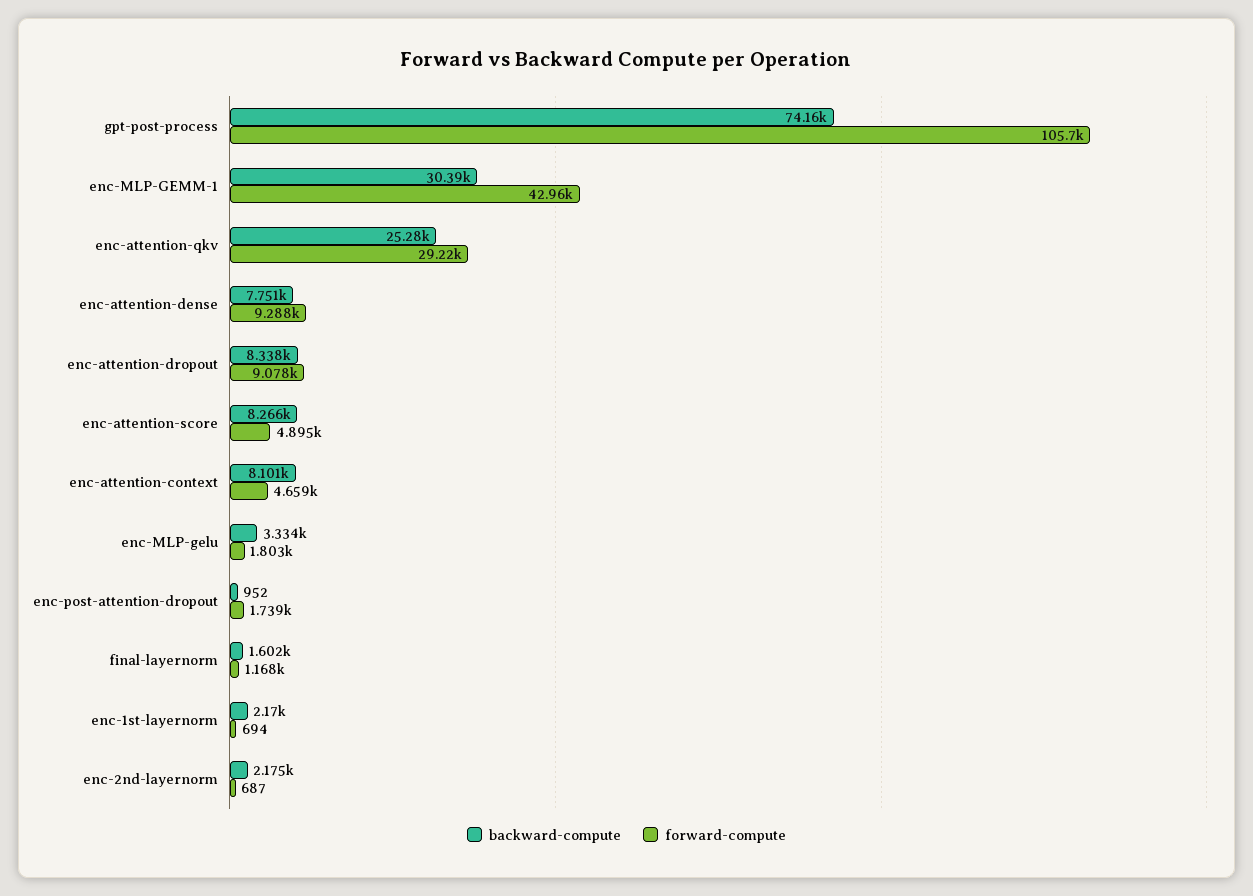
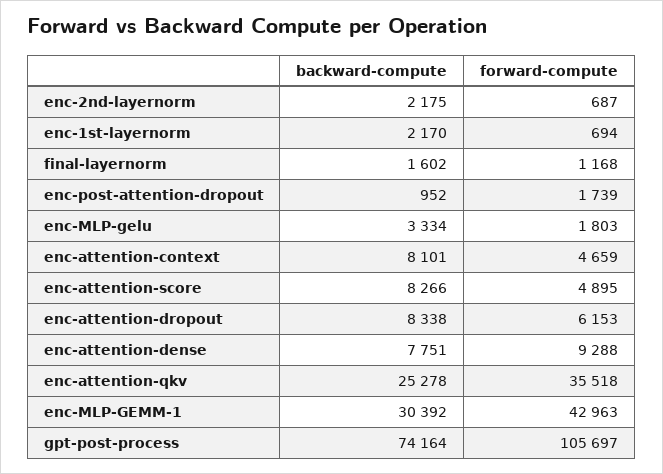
forward-compute, enc-attention-qkv: 29220 -> 35518
forward-compute, enc-attention-dropout: 9078 -> 6153

